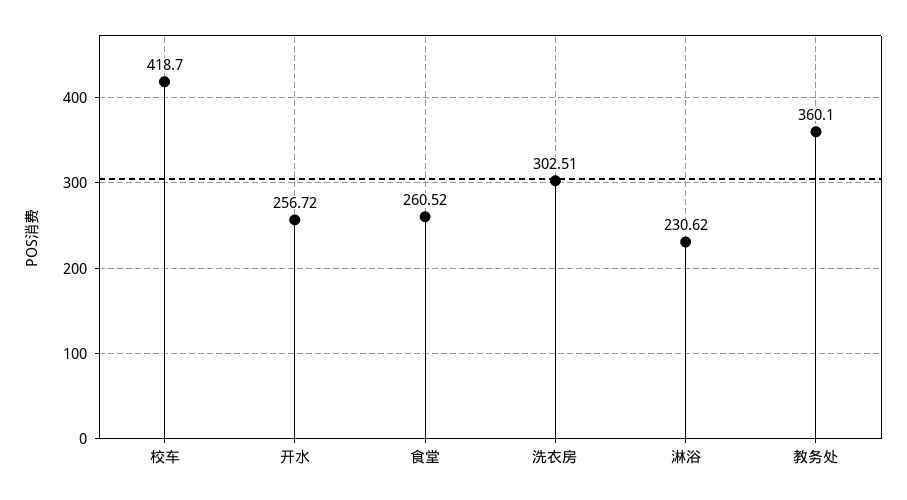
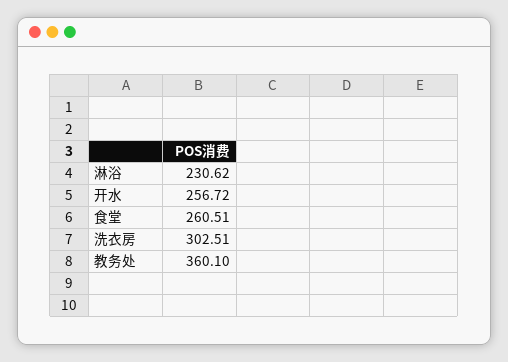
校车: 418.7 -> none
食堂: 260.52 -> 260.51

